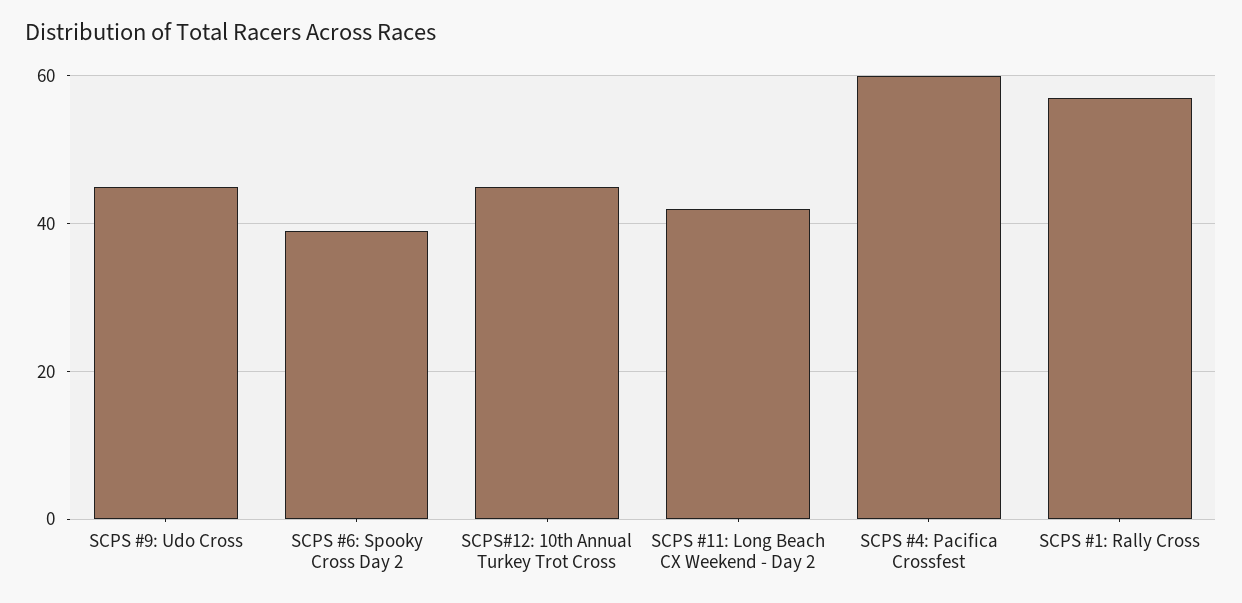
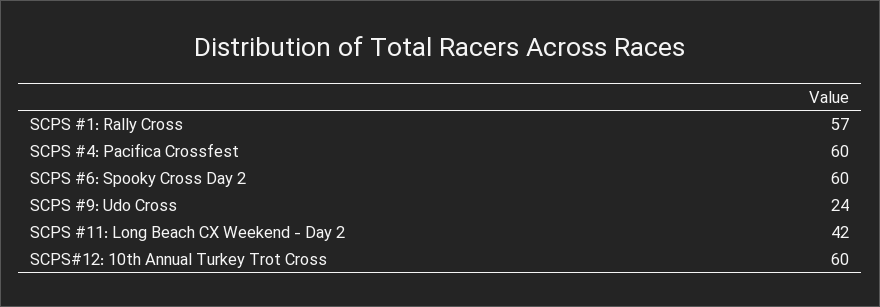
SCPS #9: Udo Cross: 45 -> 24
SCPS #6: Spooky Cross Day 2: 40 -> 60
SCPS#12: 10th Annual Turkey Trot Cross: 45 -> 60

